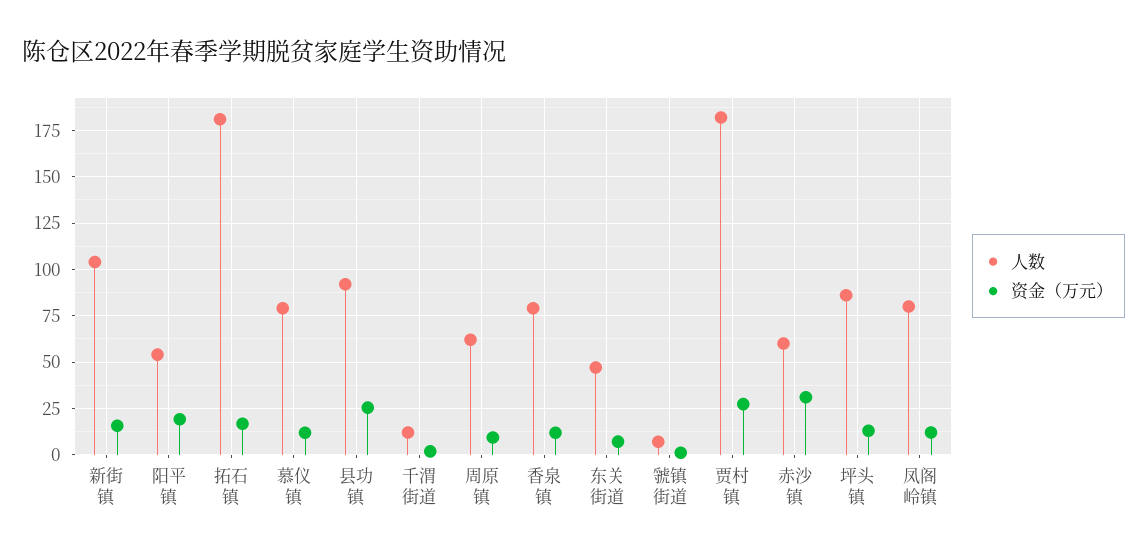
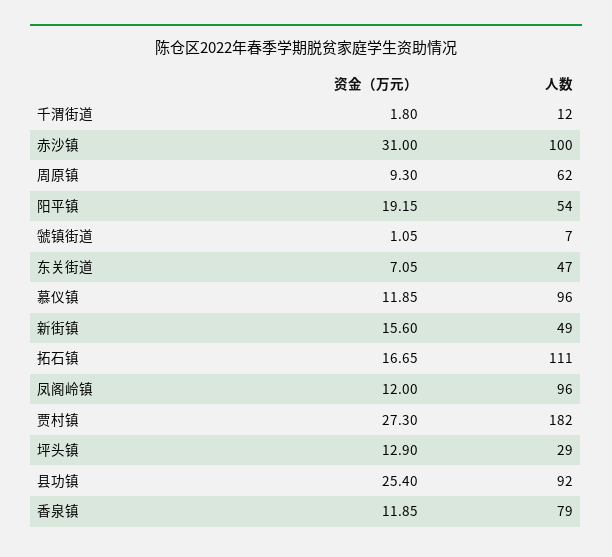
人数, 新街镇: 105 -> 49
人数, 拓石镇: 180 -> 111
人数, 慕仪镇: 80 -> 96
人数, 赤沙镇: 60 -> 100
人数, 坪头镇: 85 -> 29
人数, 凤阁岭镇: 80 -> 96

